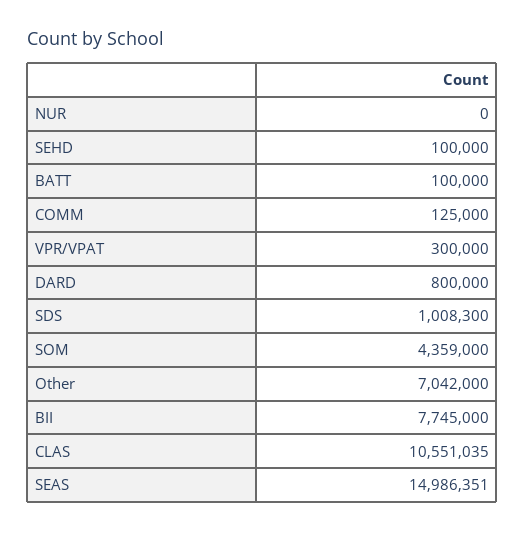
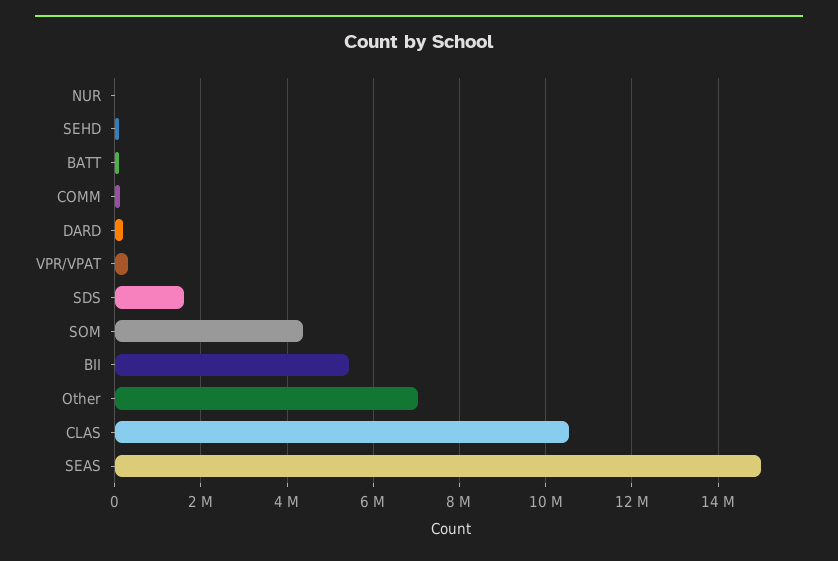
DARD: 800000 -> 200000
SDS: 1008300 -> 1600000
BII: 7745000 -> 5400000

